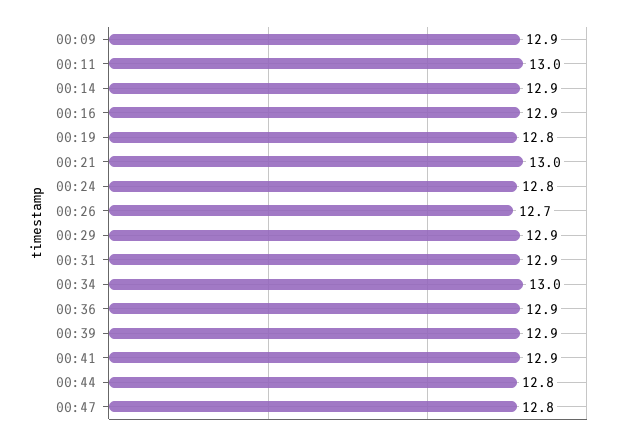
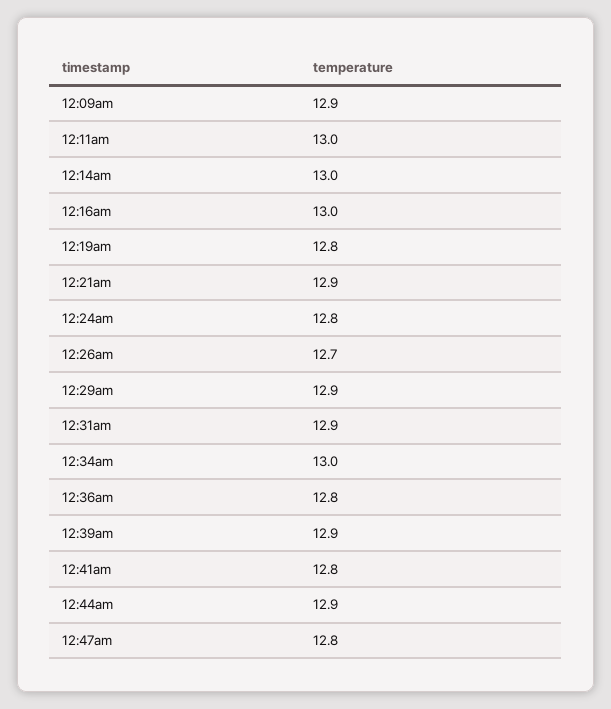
00:14: 12.9 -> 13
00:16: 12.9 -> 13
00:21: 13 -> 12.9
00:36: 12.9 -> 12.8
00:41: 12.9 -> 12.8
00:44: 12.8 -> 12.9

